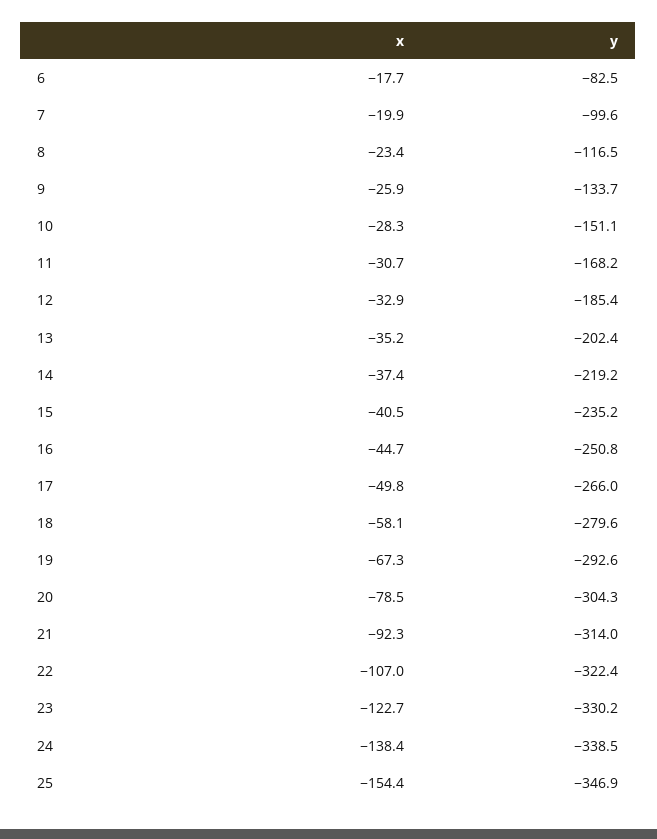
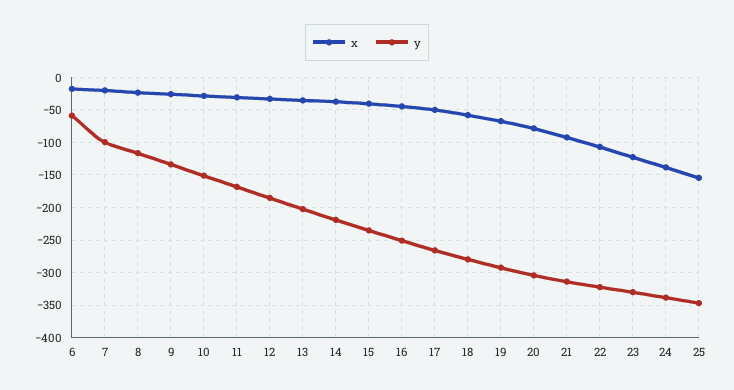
y, 6: -82.5 -> -60

